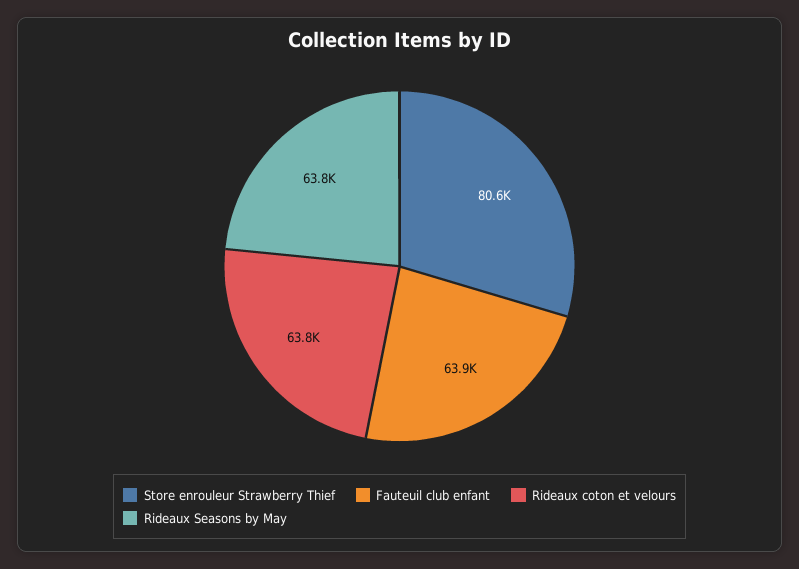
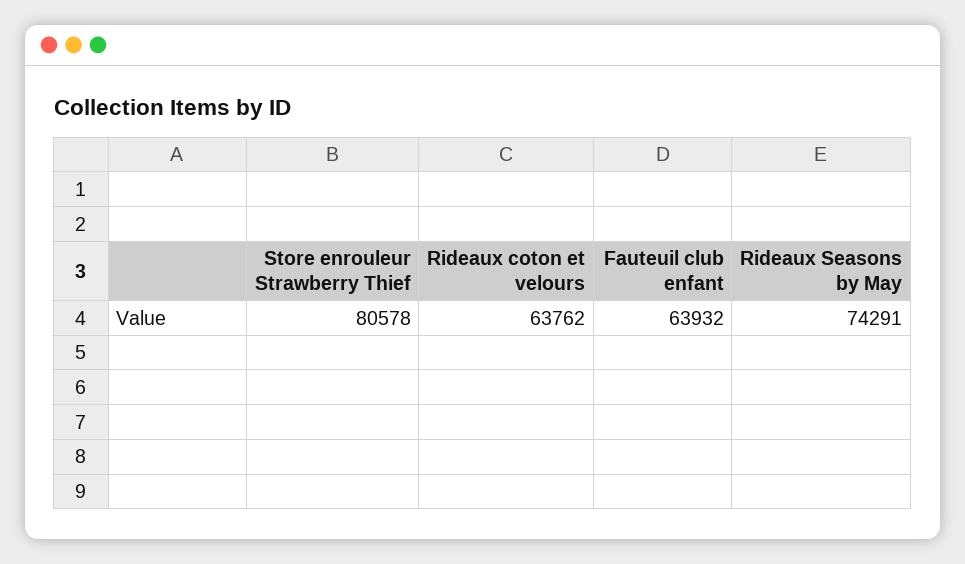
Rideaux Seasons by May: 63800 -> 74291

